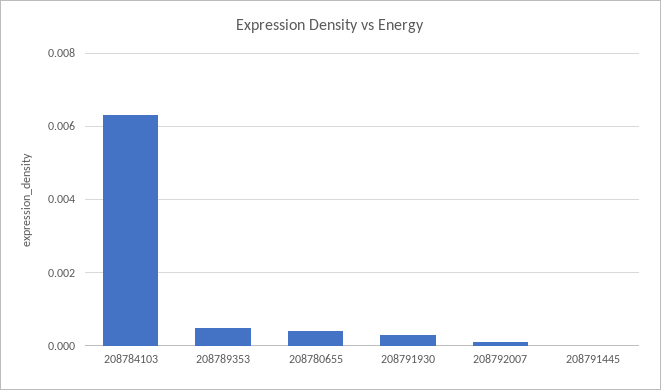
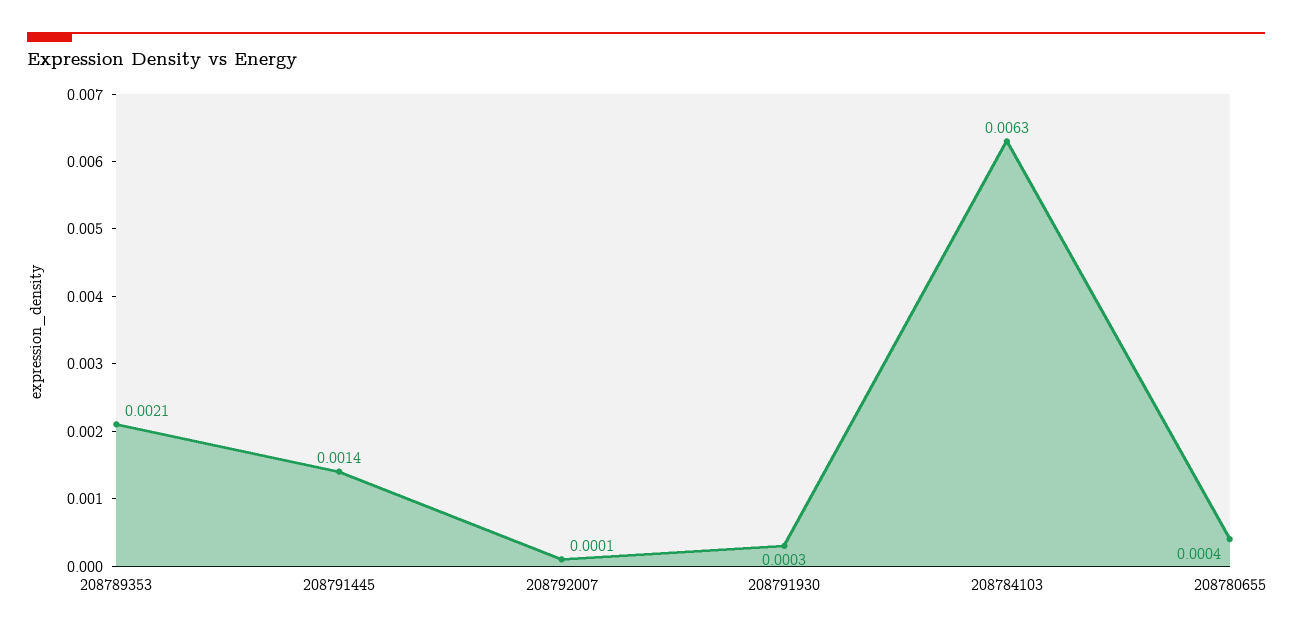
208789353: 0.0005 -> 0.0021
208791445: 0 -> 0.0014

